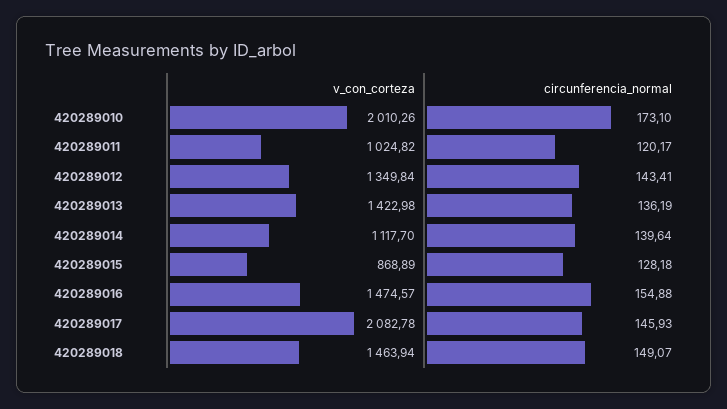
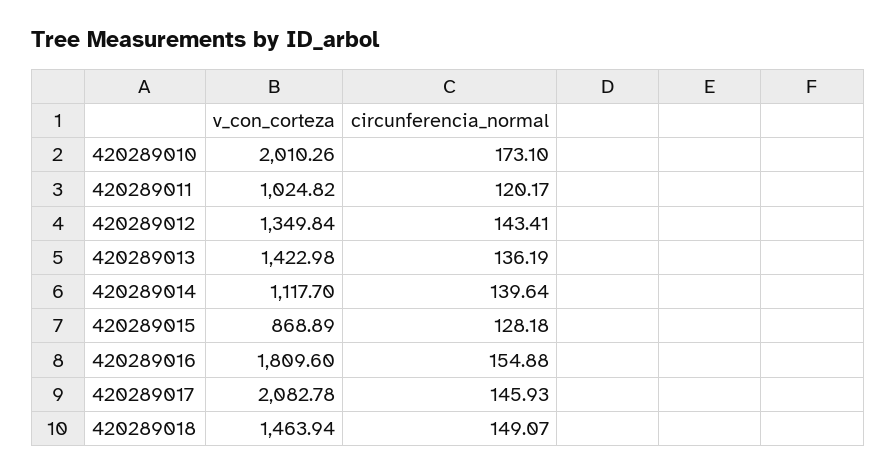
v_con_corteza, 420289016: 1474.57 -> 1809.6

